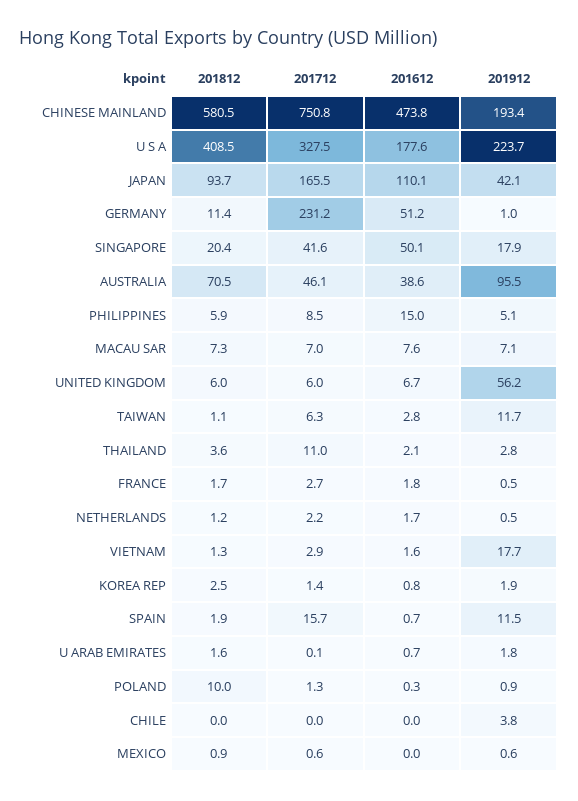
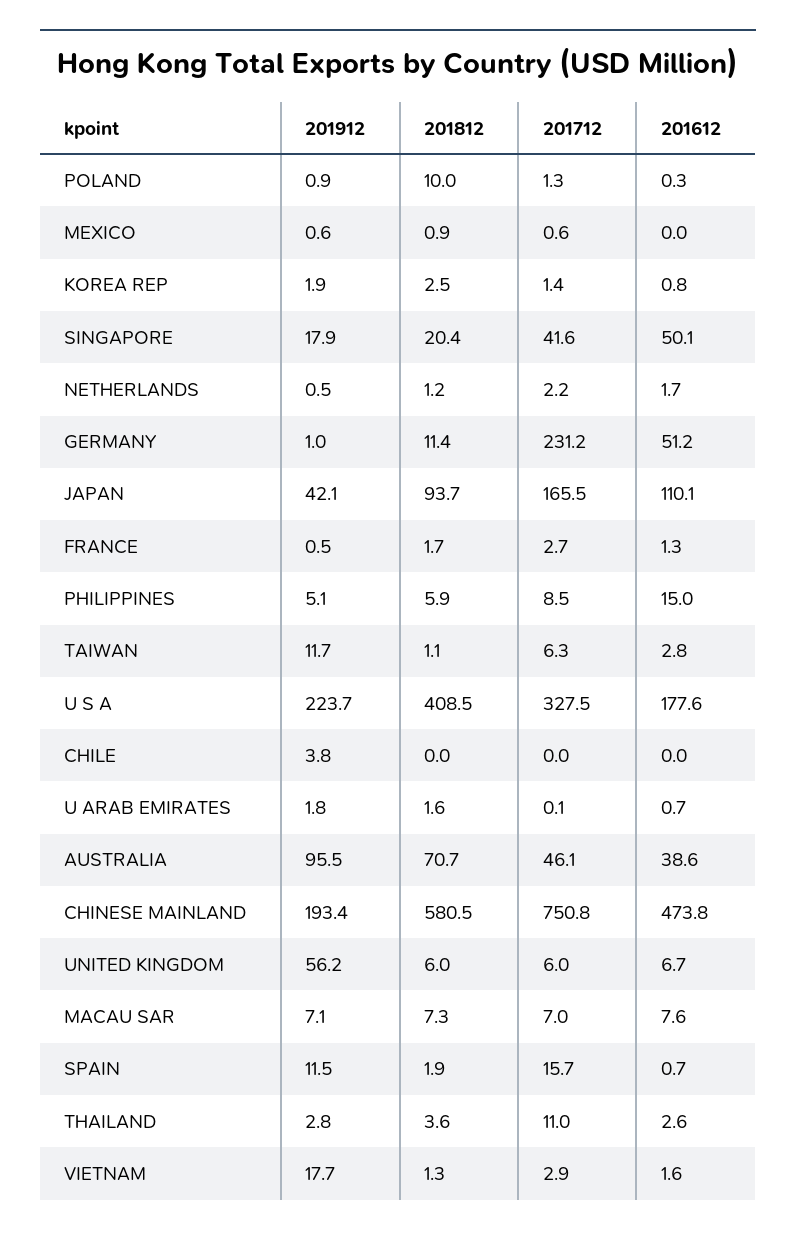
201812, AUSTRALIA: 70.5 -> 70.7
201612, THAILAND: 2.1 -> 2.6
201612, FRANCE: 1.8 -> 1.3

